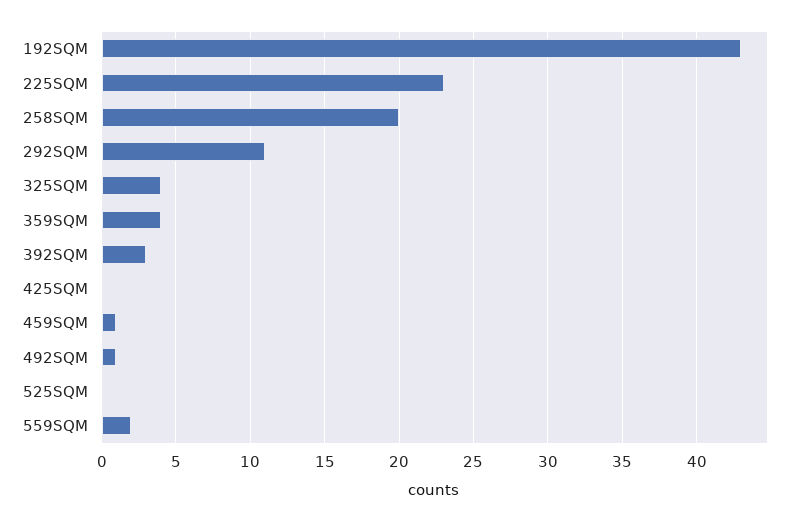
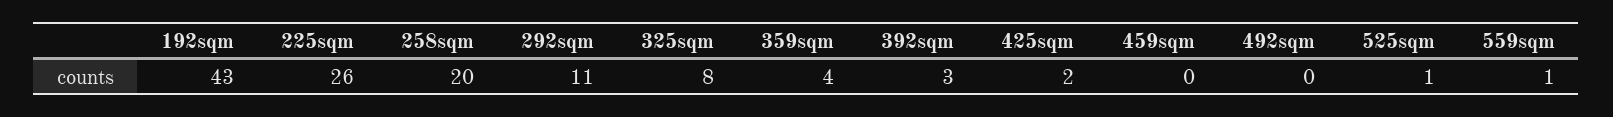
225SQM: 23 -> 26
325SQM: 4 -> 8
425SQM: 0 -> 2
459SQM: 1 -> 0
492SQM: 1 -> 0
525SQM: 0 -> 1
559SQM: 2 -> 1

